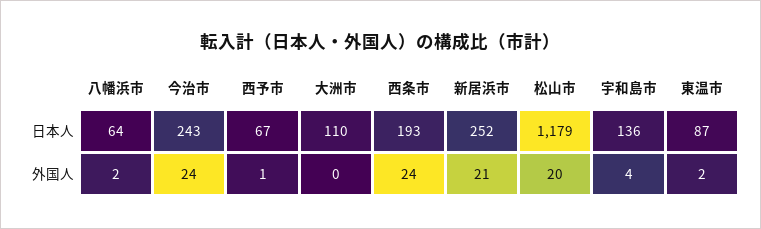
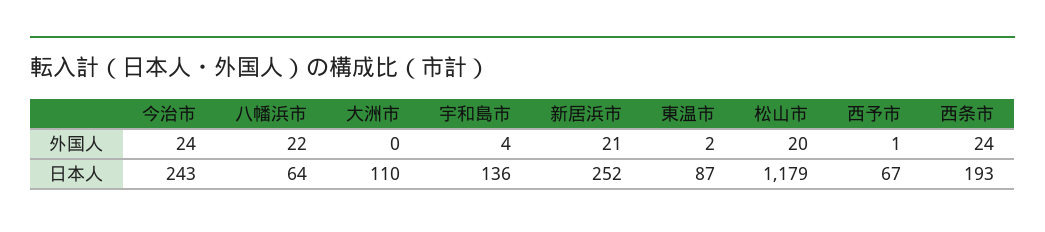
八幡浜市, 外国人: 2 -> 22

